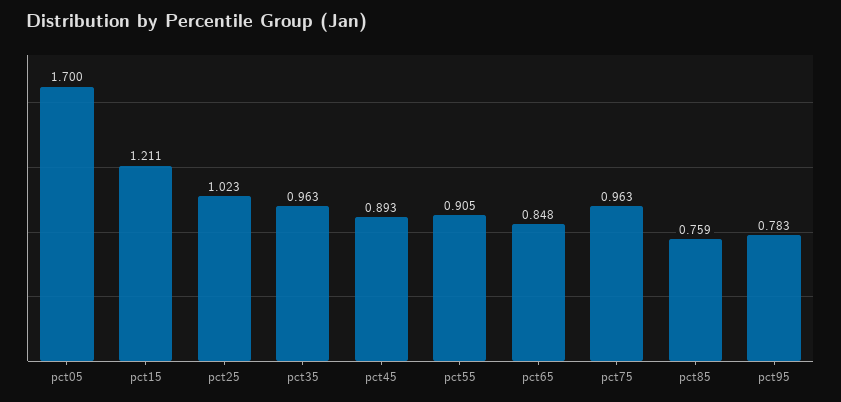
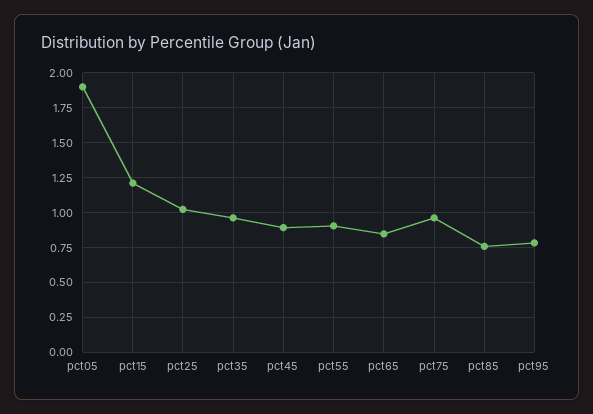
pct05: 1.7 -> 1.9

